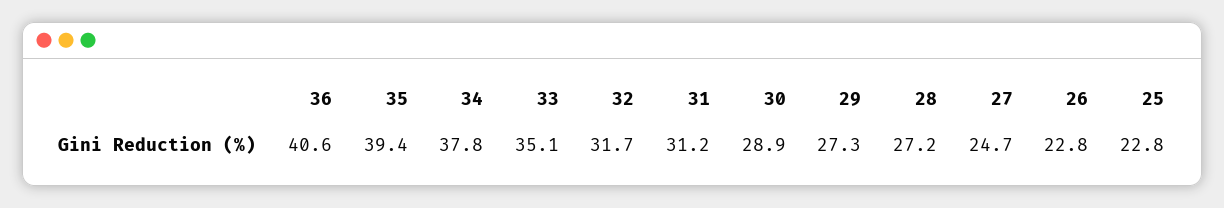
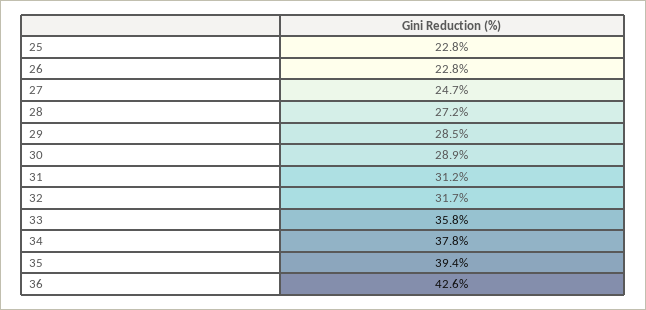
36: 40.6 -> 42.6
33: 35.1 -> 35.8
29: 27.3 -> 28.5

